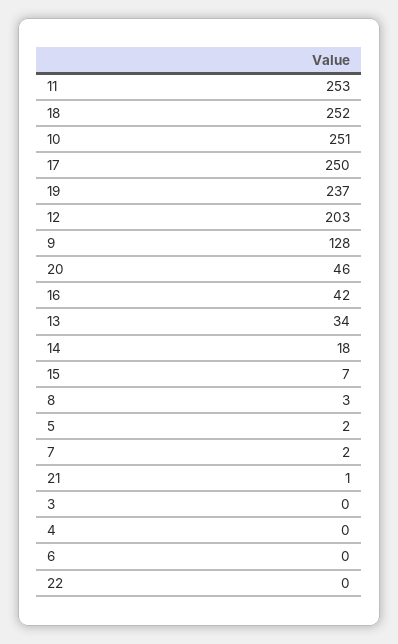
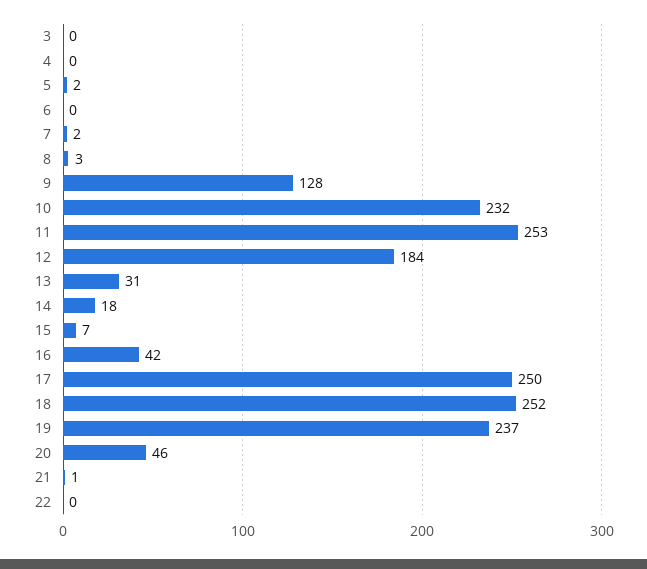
10: 251 -> 232
12: 203 -> 184
13: 34 -> 31

